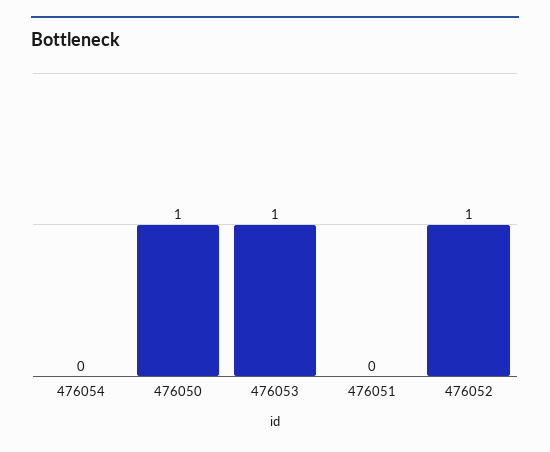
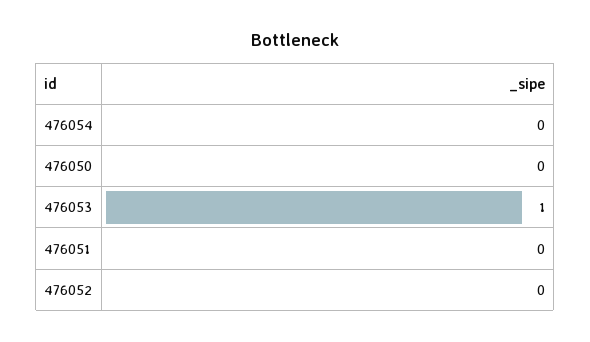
476050: 1 -> 0
476052: 1 -> 0

